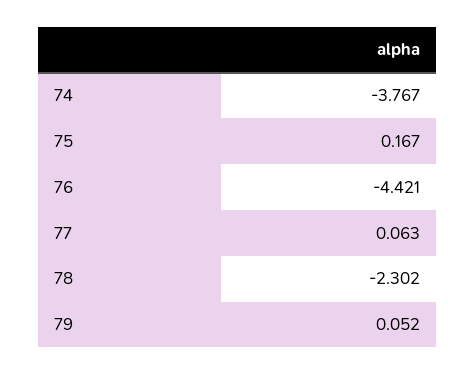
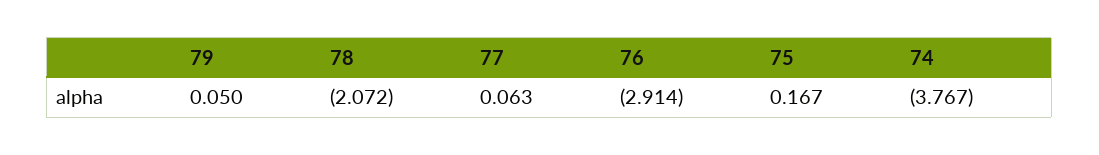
76: -4.421 -> -2.914
78: -2.302 -> -2.072
79: 0.052 -> 0.05

